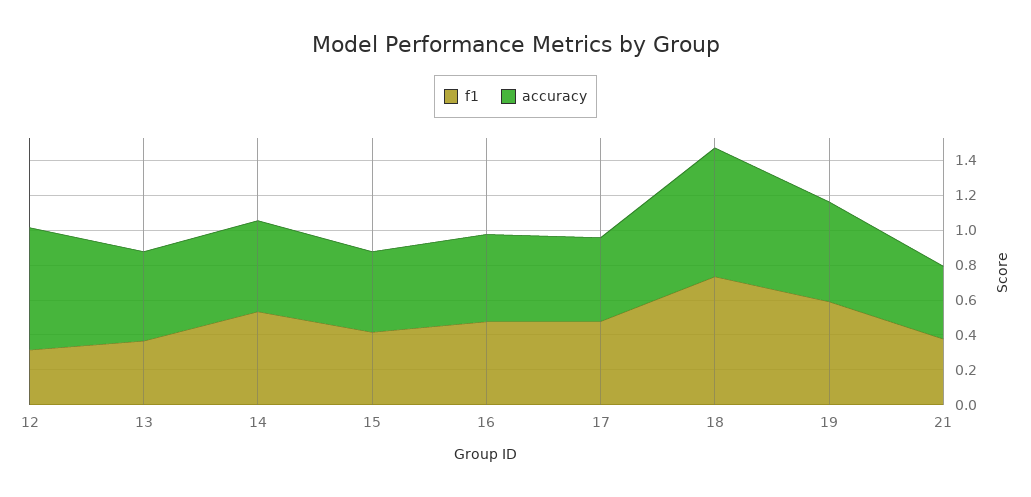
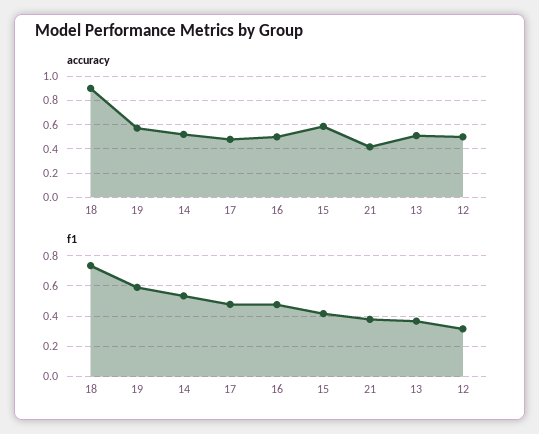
accuracy, 12: 0.7 -> 0.5
accuracy, 15: 0.45 -> 0.6
accuracy, 18: 0.75 -> 0.9

